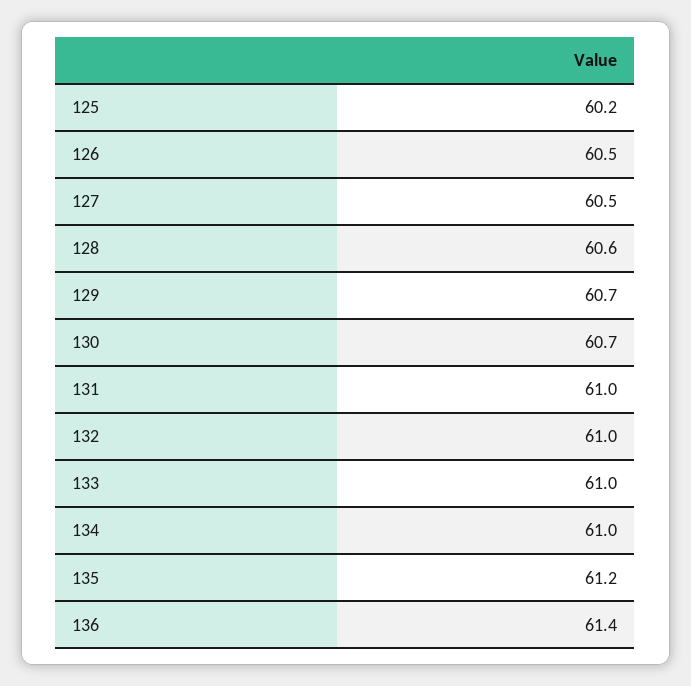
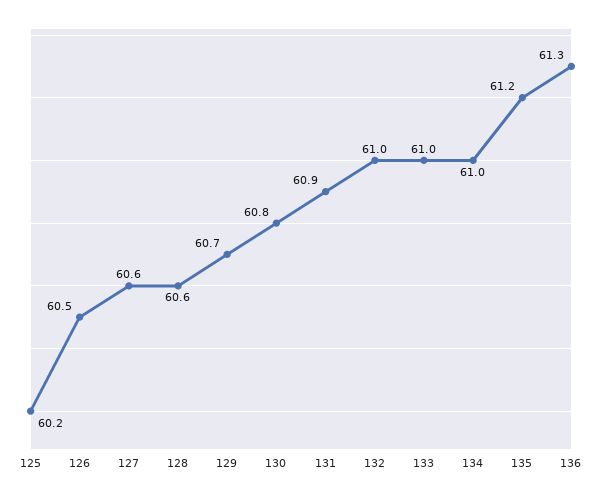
127: 60.5 -> 60.6
130: 60.7 -> 60.8
131: 61 -> 60.9
136: 61.4 -> 61.3

